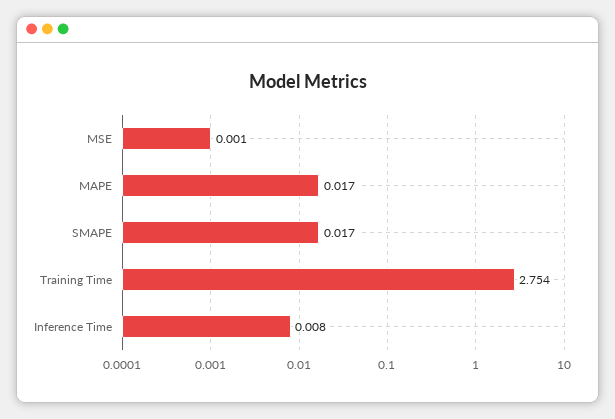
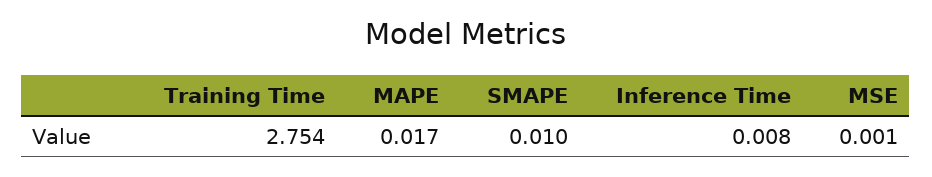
SMAPE: 0.017 -> 0.01

